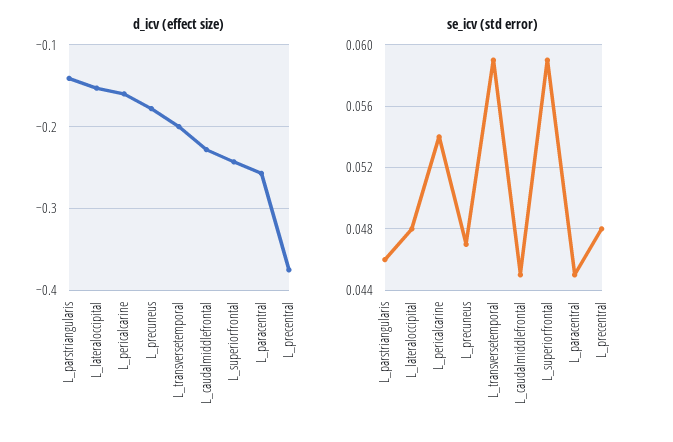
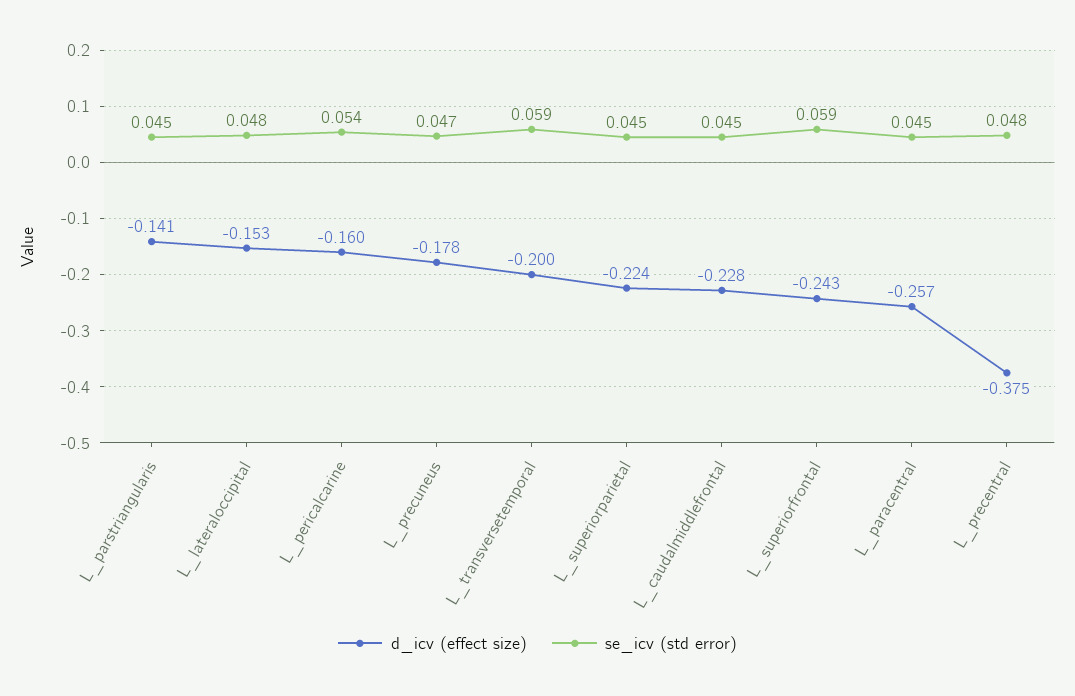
se_icv (std error), L_parstriangularis: 0.046 -> 0.045
d_icv (effect size), L_superiorparietal: none -> -0.224
se_icv (std error), L_superiorparietal: none -> 0.045

